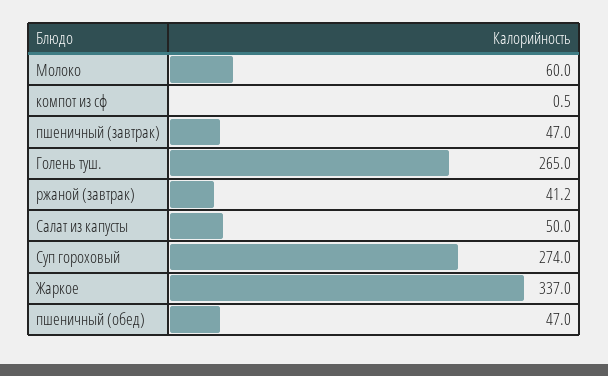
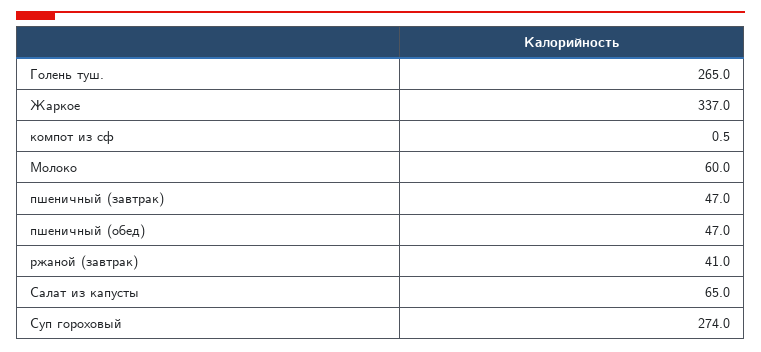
ржаной (завтрак): 41.2 -> 41
Салат из капусты: 50 -> 65

